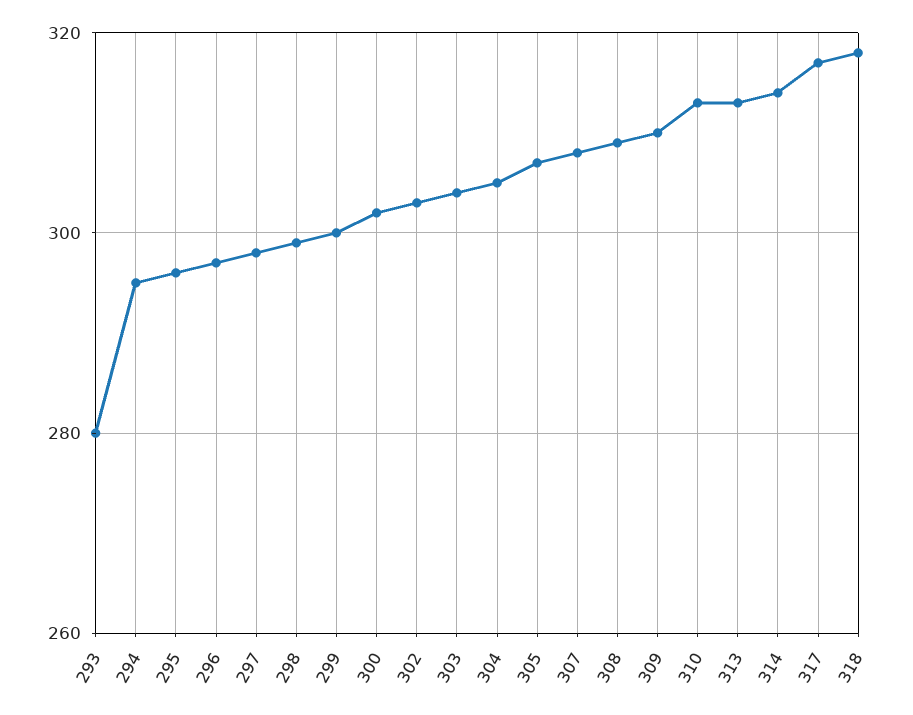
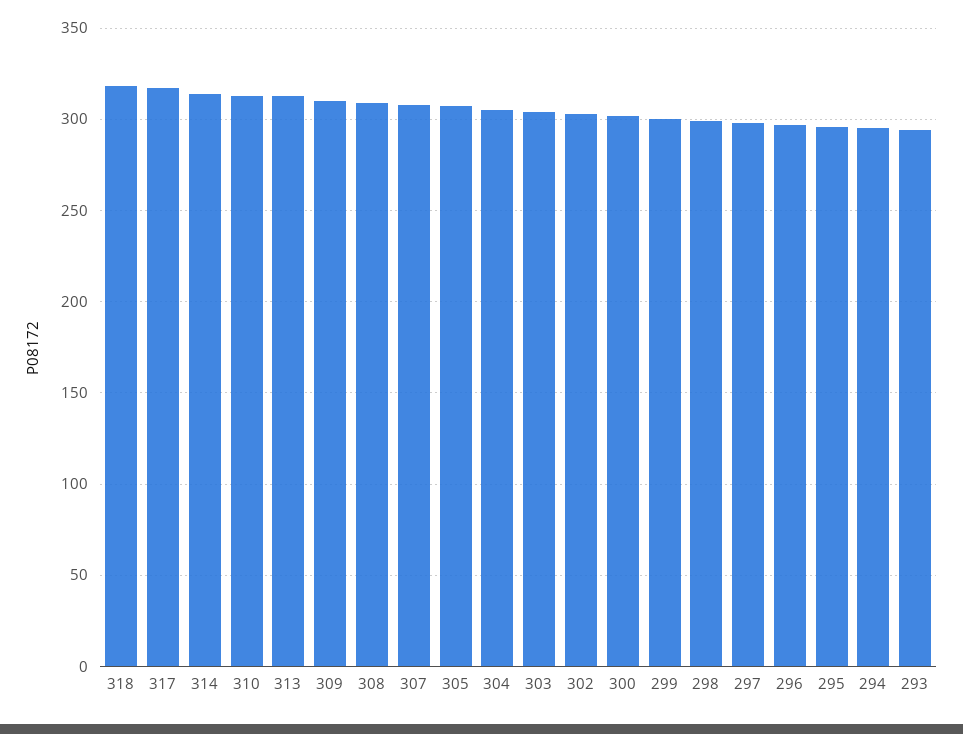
293: 280 -> 295

